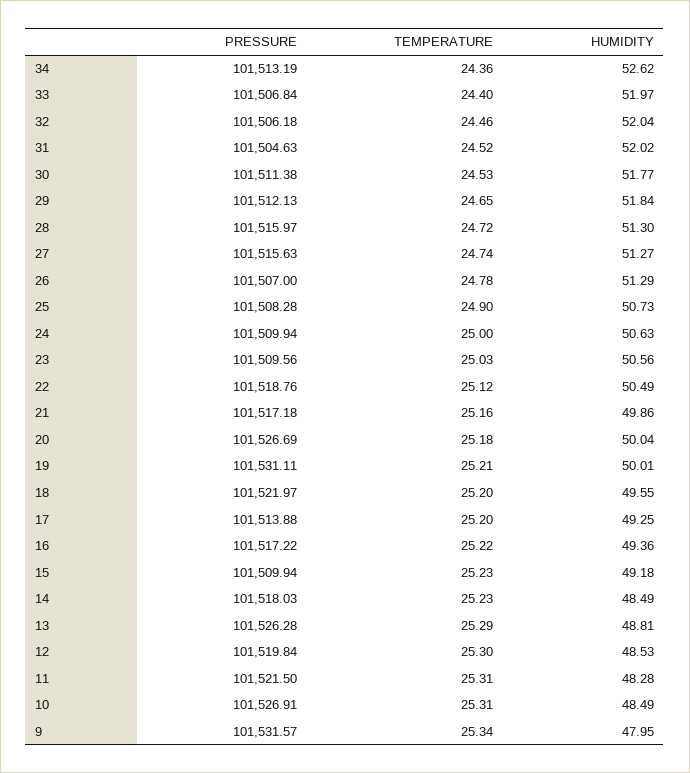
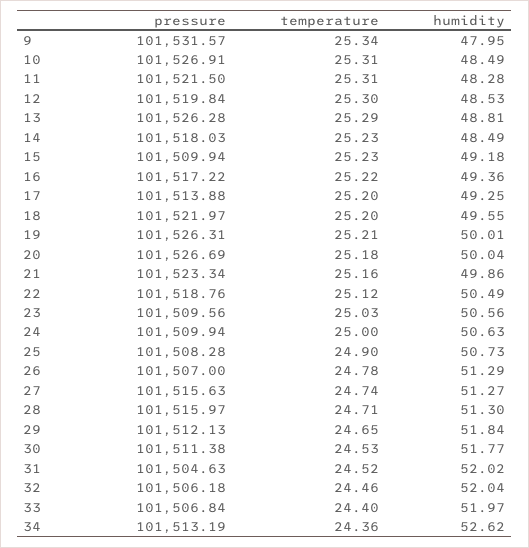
TEMPERATURE, 28: 24.72 -> 24.71
PRESSURE, 21: 101517.18 -> 101523.34
PRESSURE, 19: 101531.11 -> 101526.31

